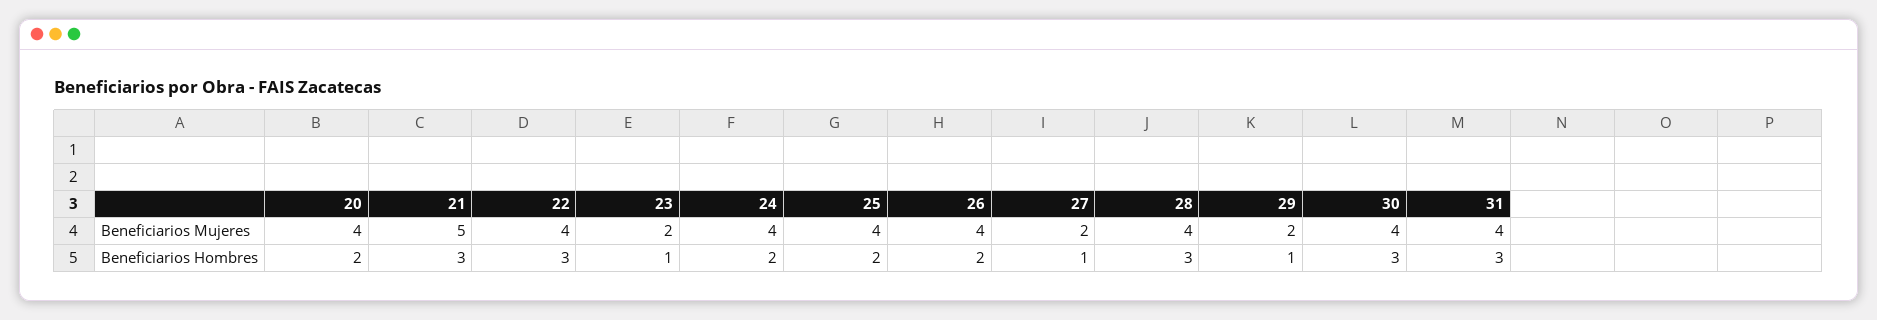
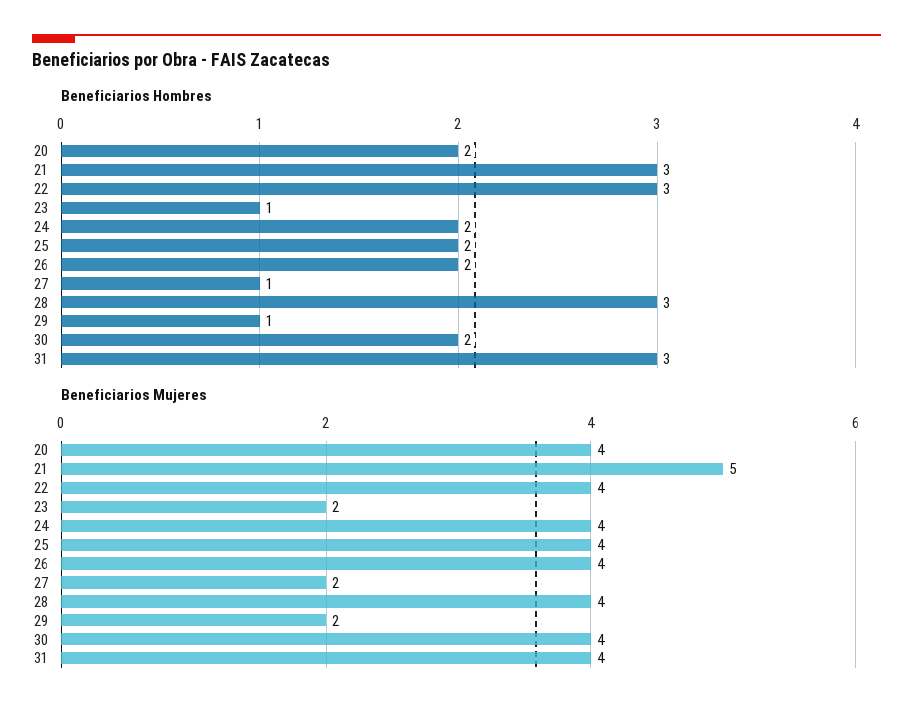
Beneficiarios Hombres, 30: 3 -> 2

